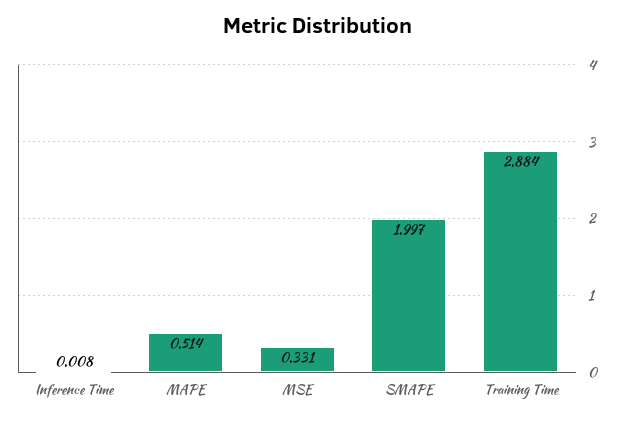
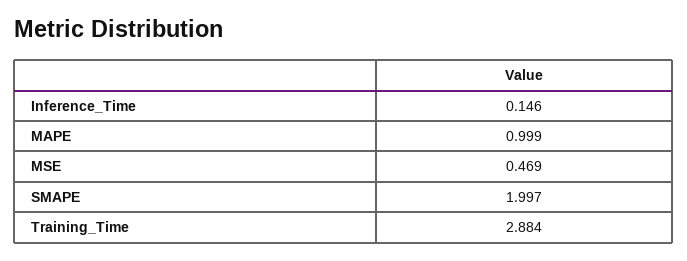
Inference Time: 0.008 -> 0.146
MAPE: 0.514 -> 0.999
MSE: 0.331 -> 0.469

